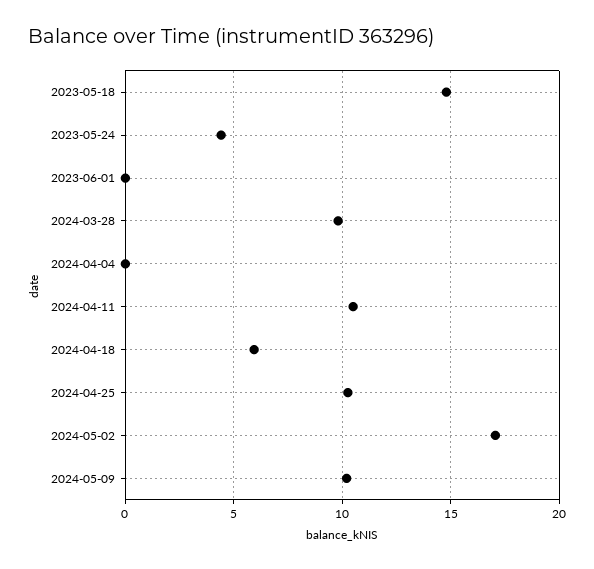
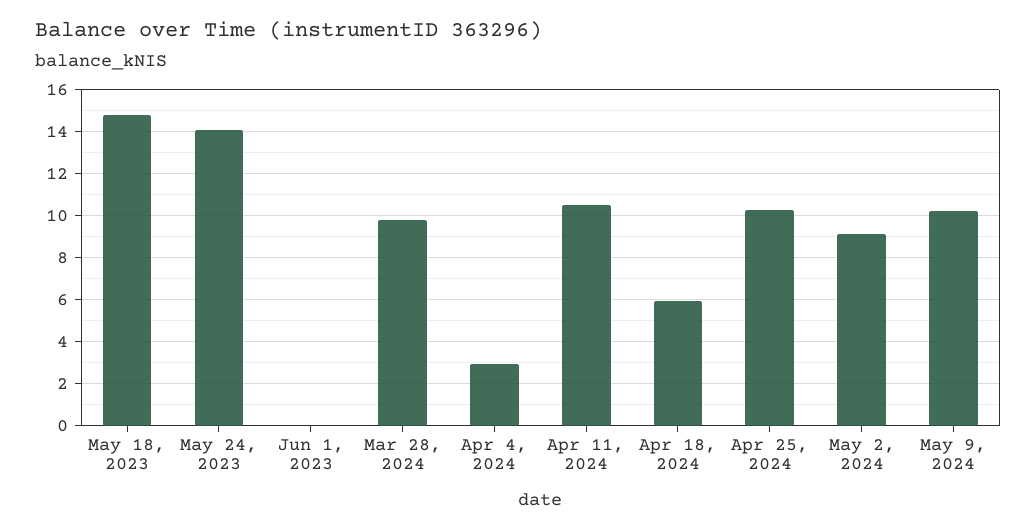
2023-05-24: 4.5 -> 14
2024-04-04: 0 -> 3
2024-05-02: 17 -> 9

